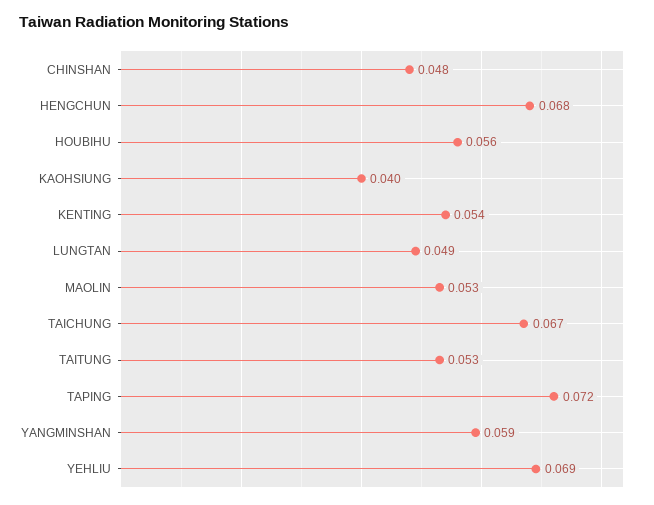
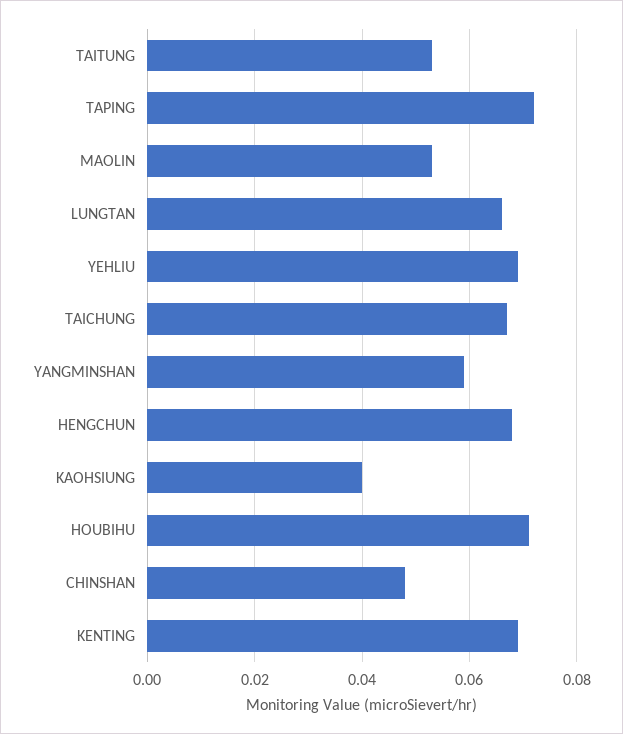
HOUBIHU: 0.056 -> 0.07
KENTING: 0.054 -> 0.07
LUNGTAN: 0.049 -> 0.065

